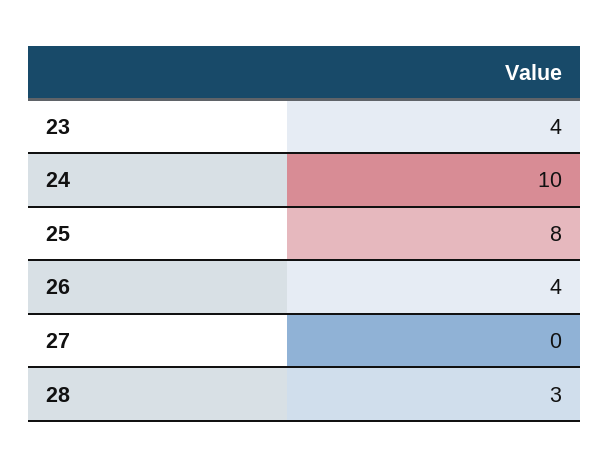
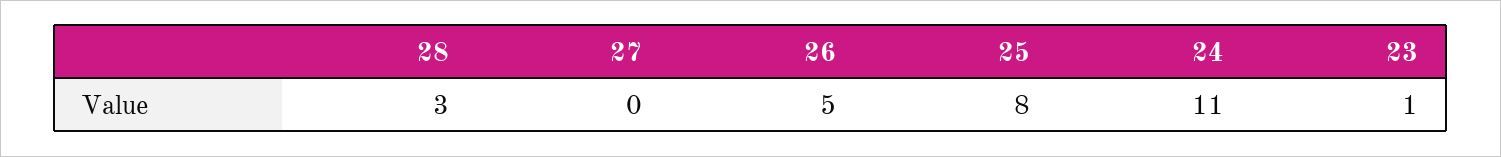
23: 4 -> 1
24: 10 -> 11
26: 4 -> 5

